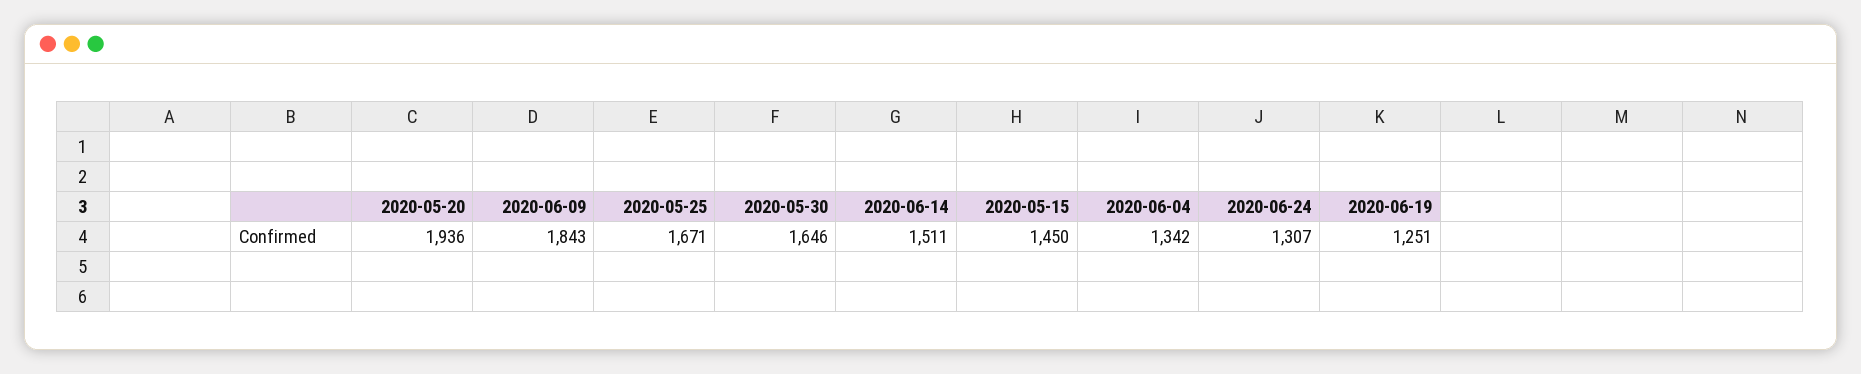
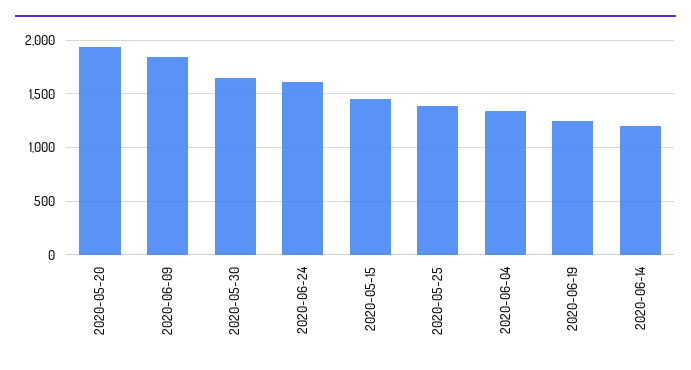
2020-05-25: 1671 -> 1400
2020-06-14: 1511 -> 1200
2020-06-24: 1307 -> 1600

